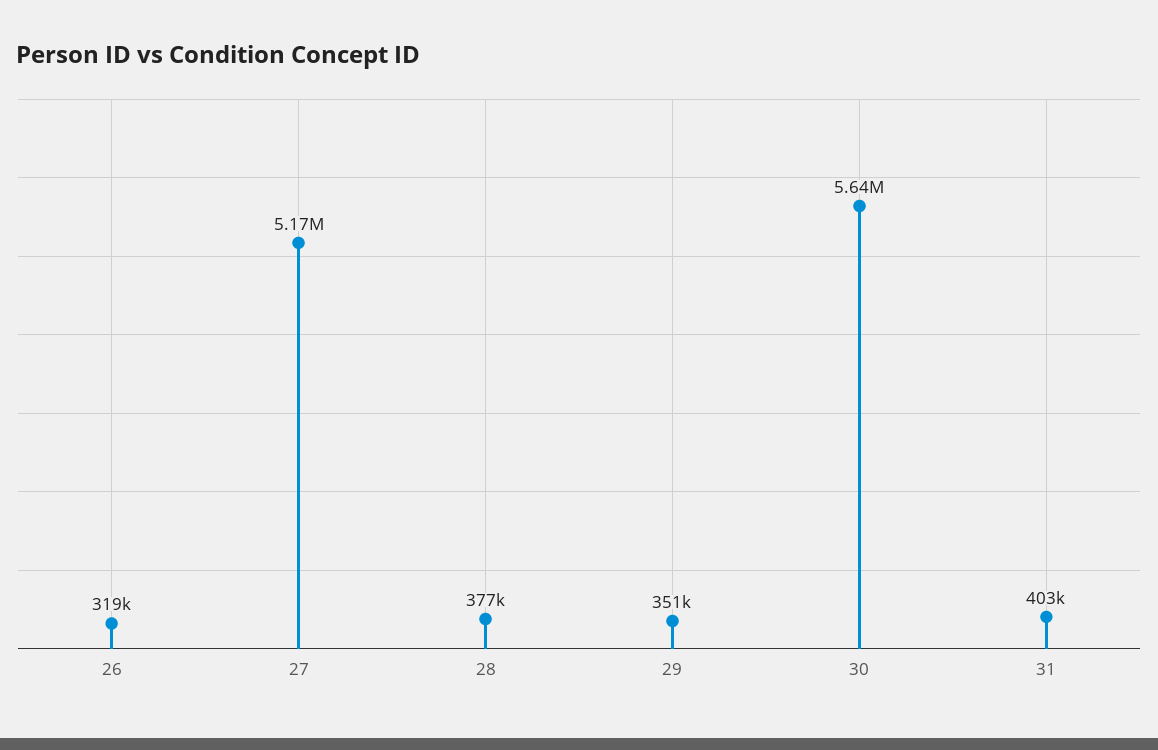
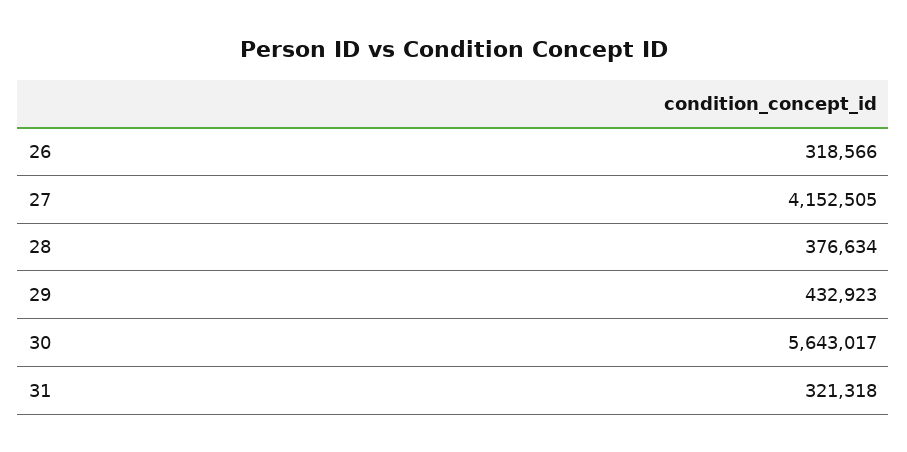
27: 5170000 -> 4152505
29: 351000 -> 432923
31: 403000 -> 321318

